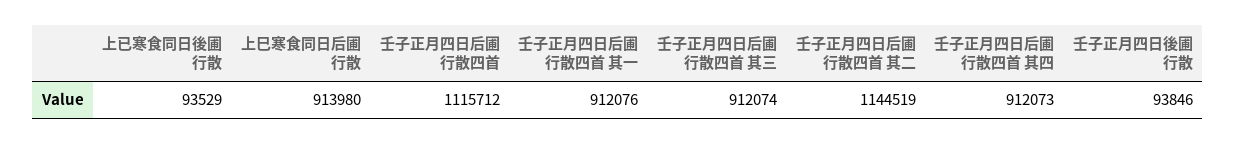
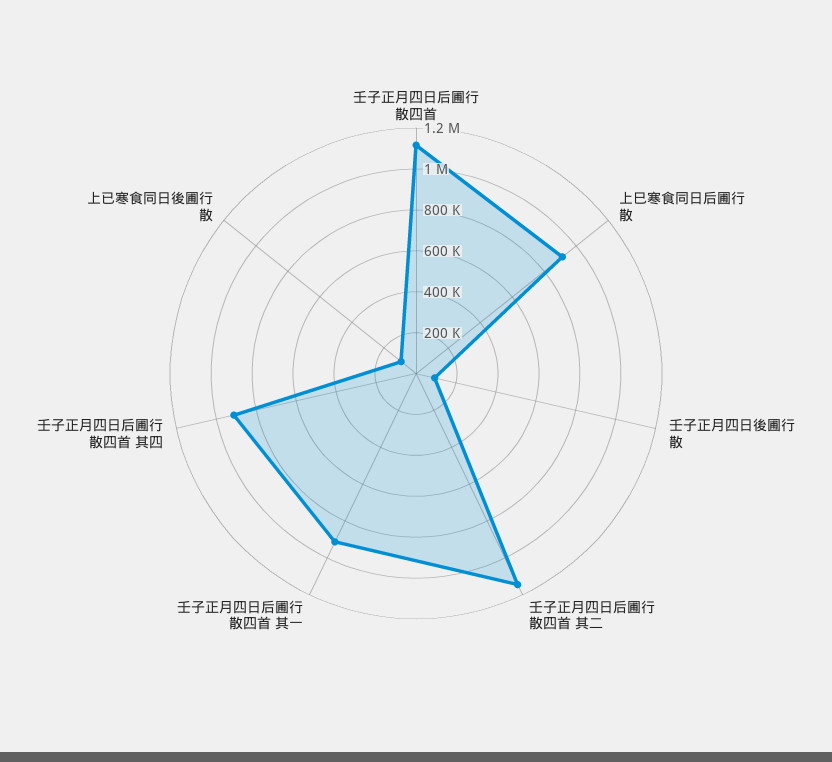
壬子正月四日后圃行散四首 其三: 912074 -> none

